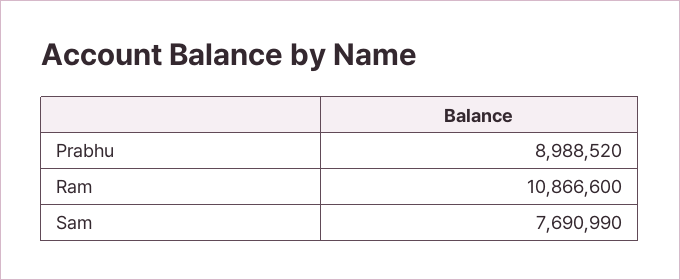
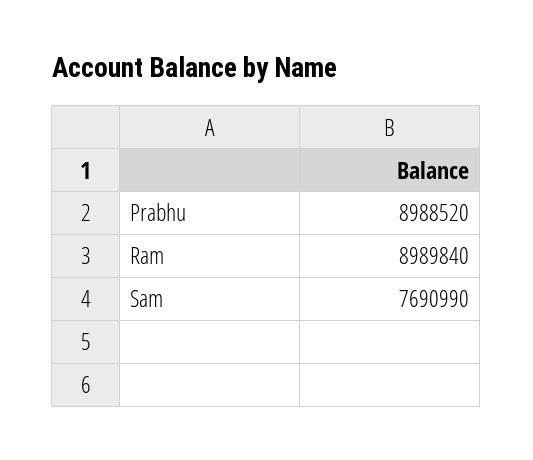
Ram: 10866600 -> 8989840

